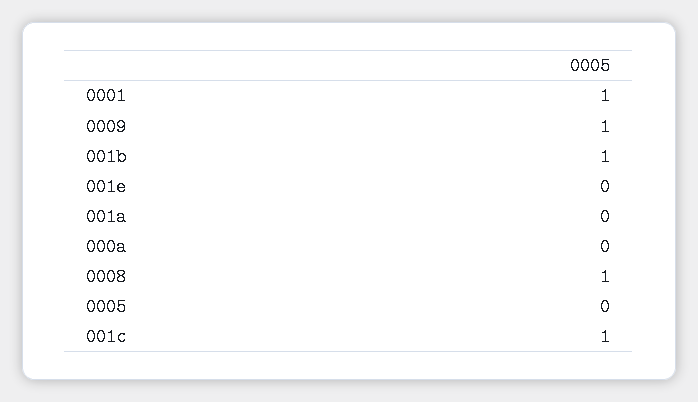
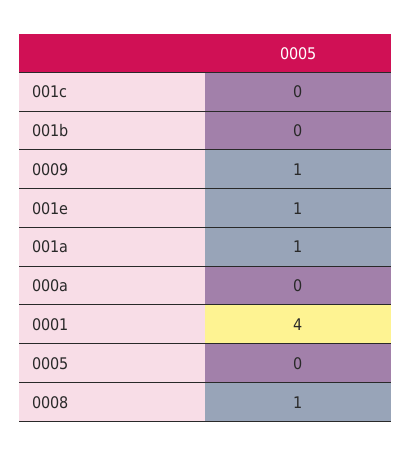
0001: 1 -> 4
001b: 1 -> 0
001e: 0 -> 1
001a: 0 -> 1
001c: 1 -> 0

